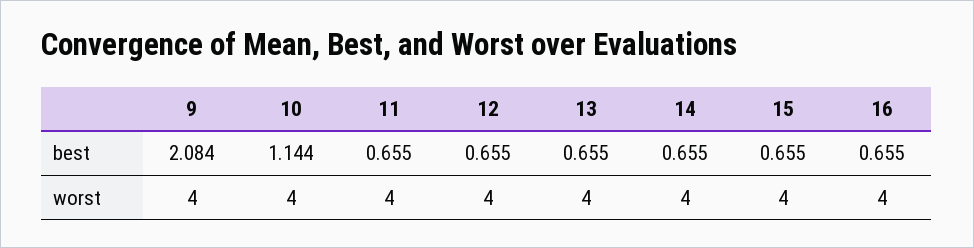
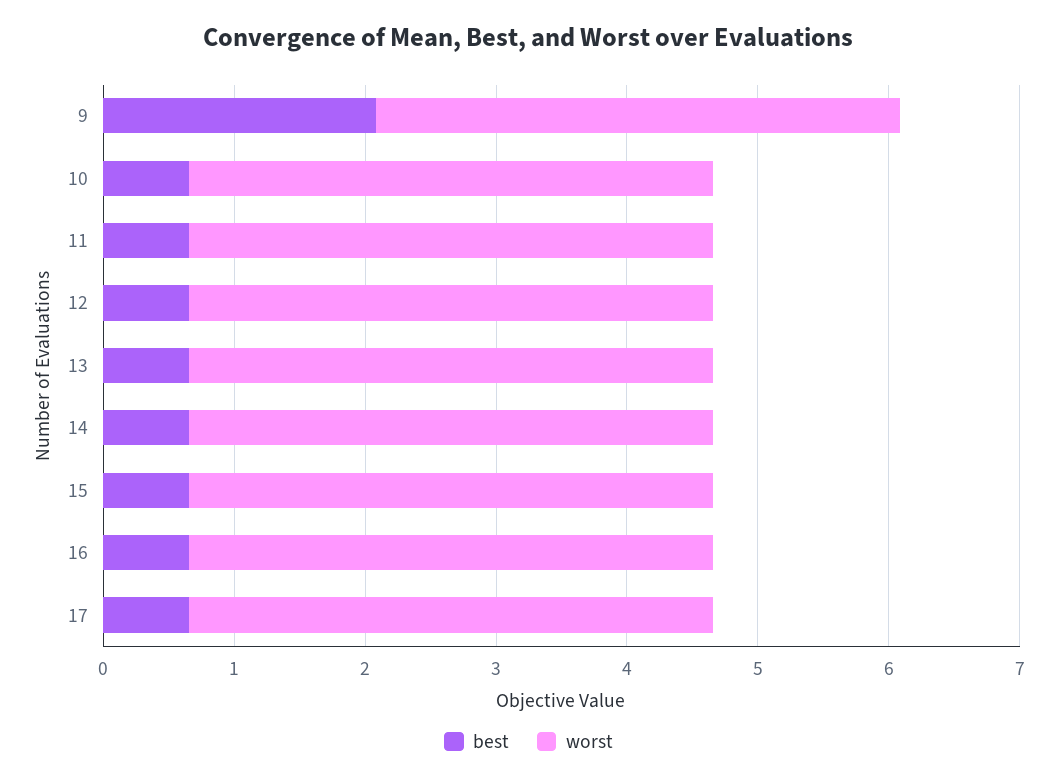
best, 10: 1.144 -> 0.6
best, 17: none -> 0.6
worst, 17: none -> 4

